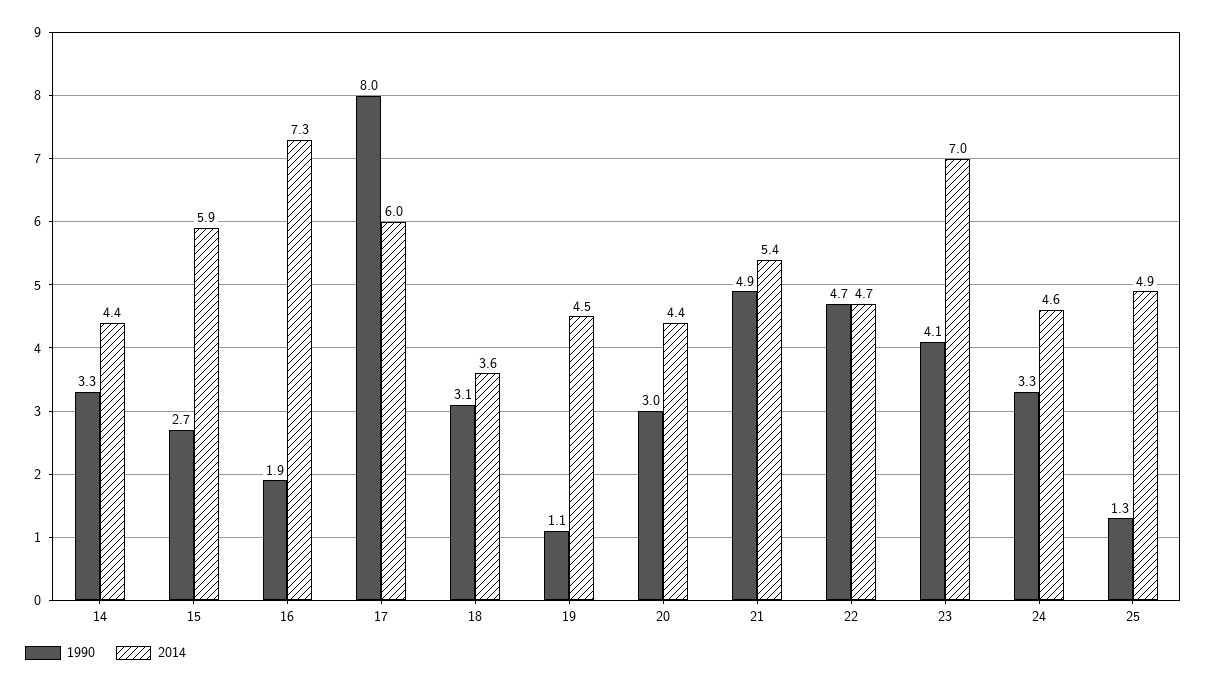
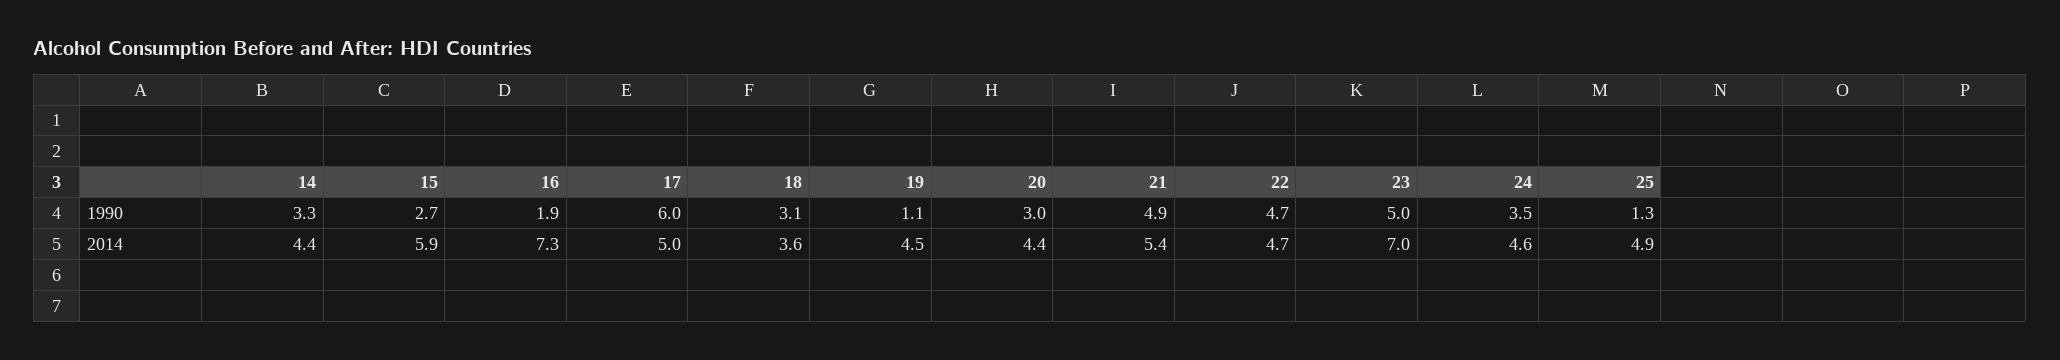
1990, 17: 8 -> 6
2014, 17: 6 -> 5
1990, 23: 4.1 -> 5
1990, 24: 3.3 -> 3.5

